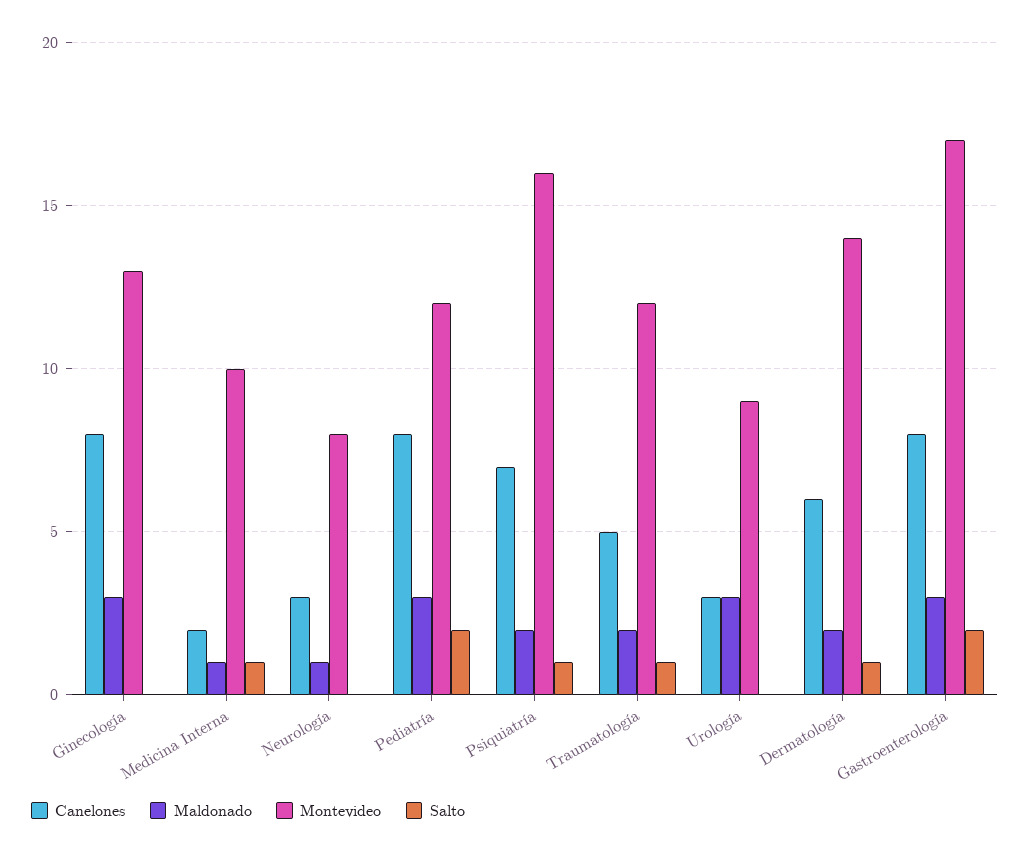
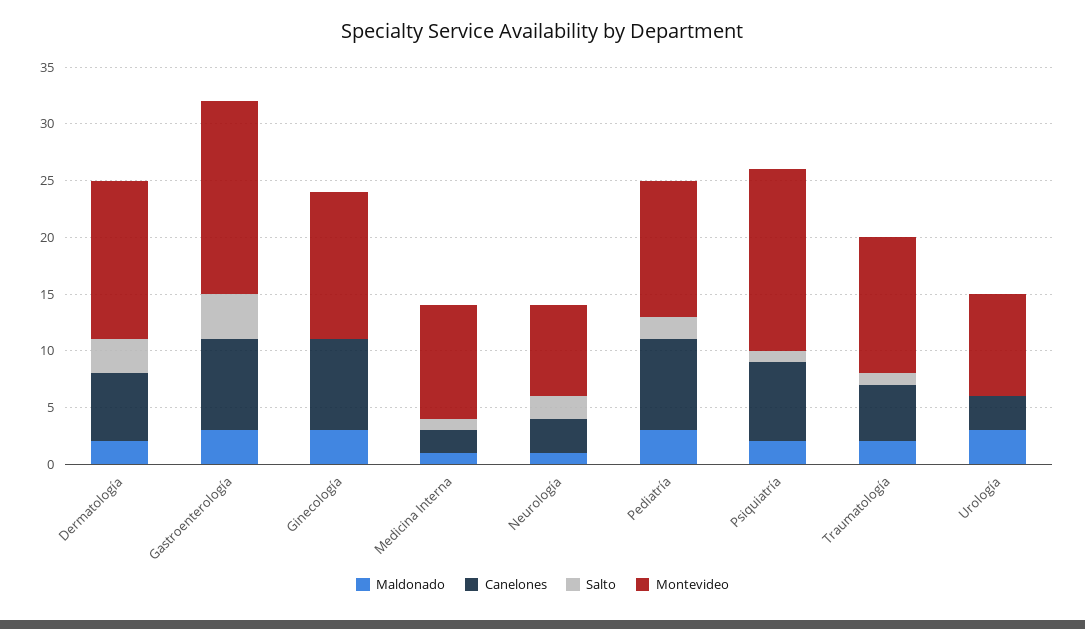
Salto, Neurología: 0 -> 2
Salto, Dermatología: 1 -> 3
Salto, Gastroenterología: 2 -> 4

